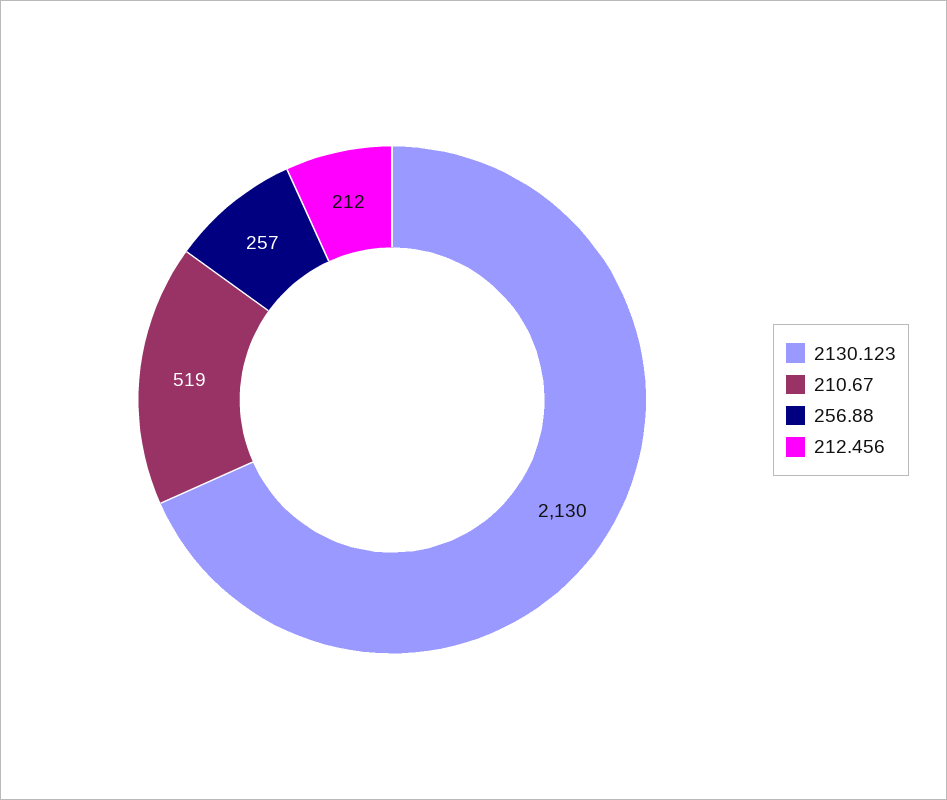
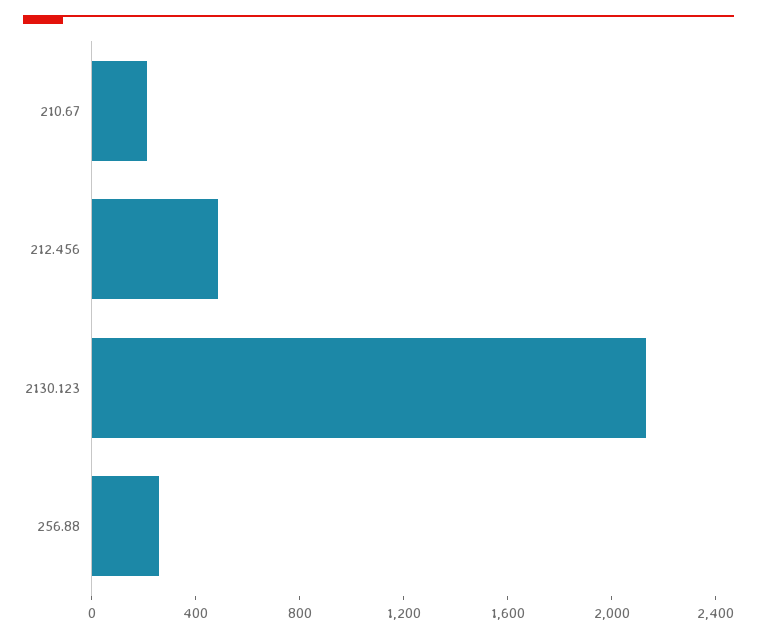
210.67: 519 -> 200
212.456: 212 -> 500

